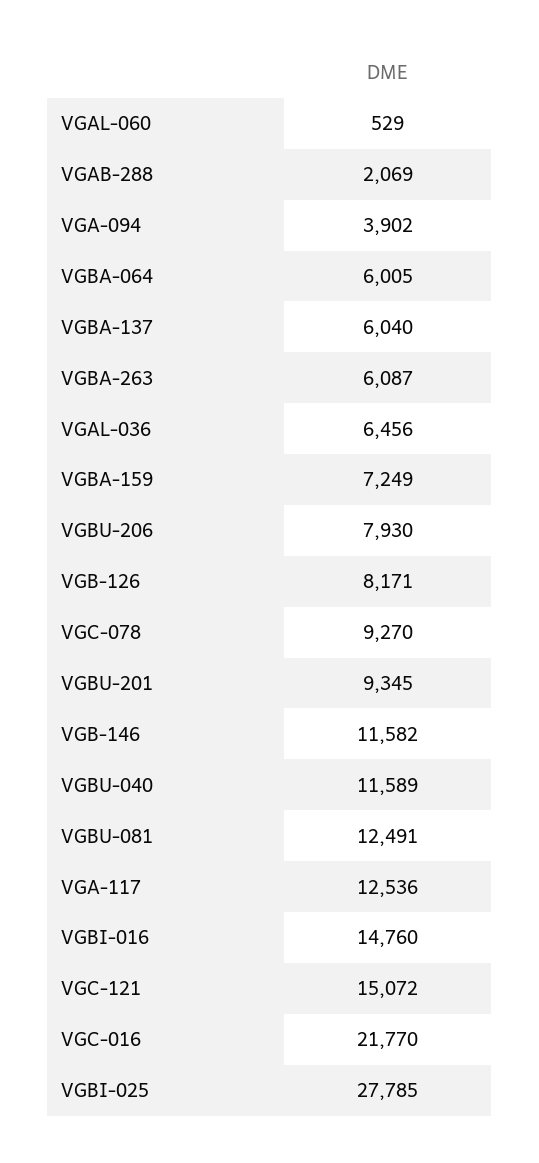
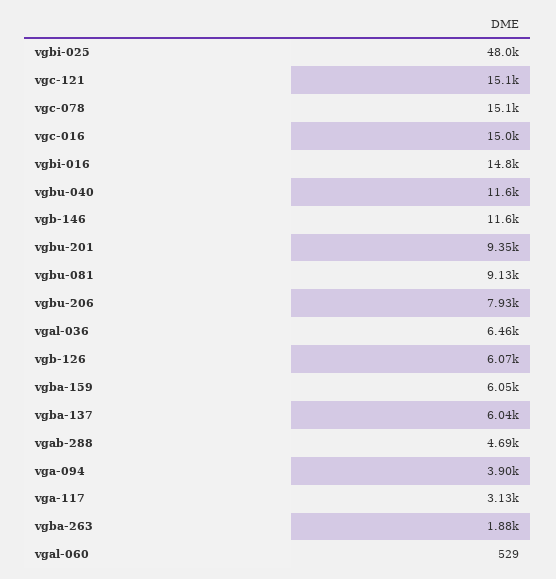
VGAB-288: 2069 -> 4690
VGBA-064: 6005 -> none
VGBA-263: 6087 -> 1880
VGBA-159: 7249 -> 6050
VGB-126: 8171 -> 6070
VGC-078: 9270 -> 15100
VGBU-081: 12491 -> 9130
VGA-117: 12536 -> 3130
VGC-016: 21770 -> 15000
VGBI-025: 27785 -> 48000

